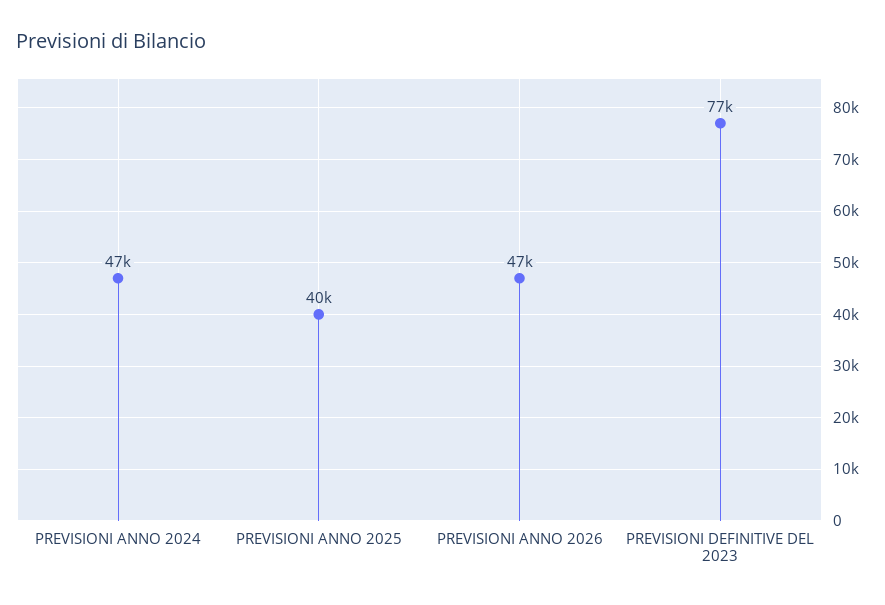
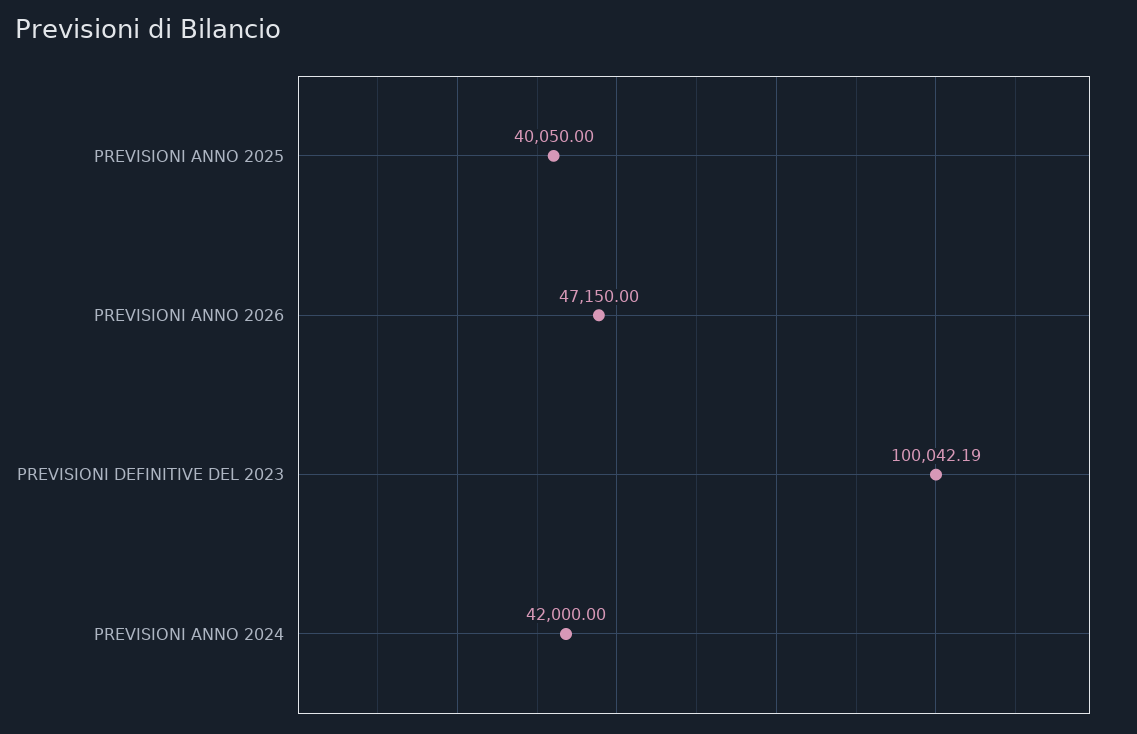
PREVISIONI ANNO 2024: 47000 -> 42000
PREVISIONI DEFINITIVE DEL 2023: 77000 -> 100042.19

